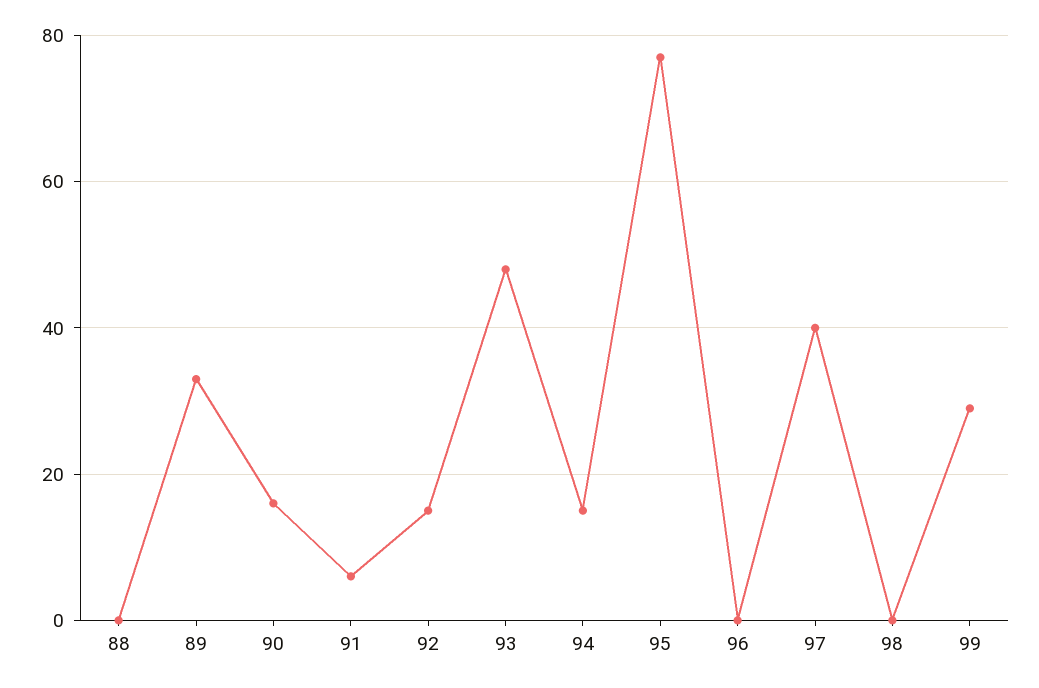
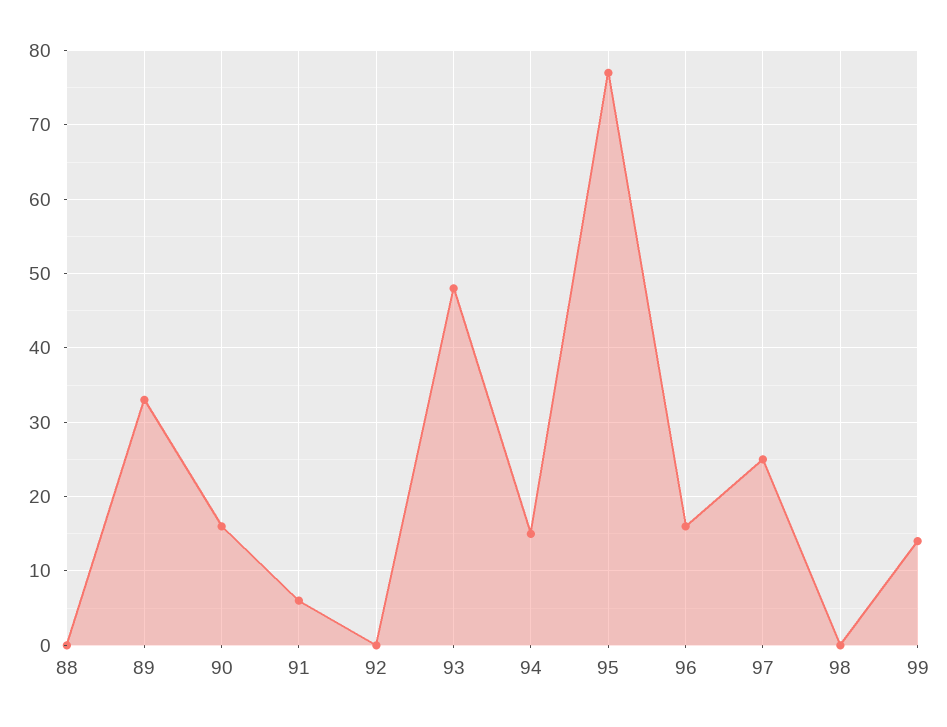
92: 15 -> 0
96: 0 -> 16
97: 40 -> 25
99: 30 -> 14

